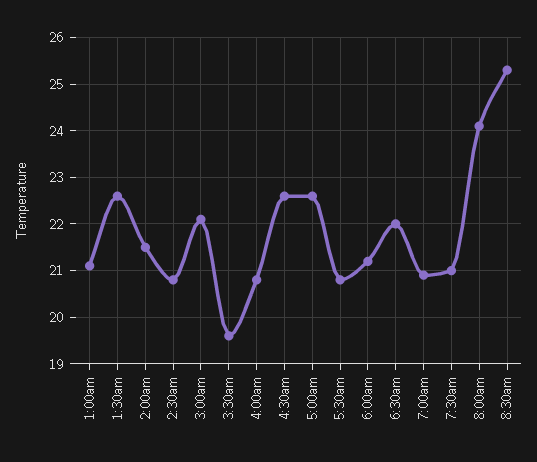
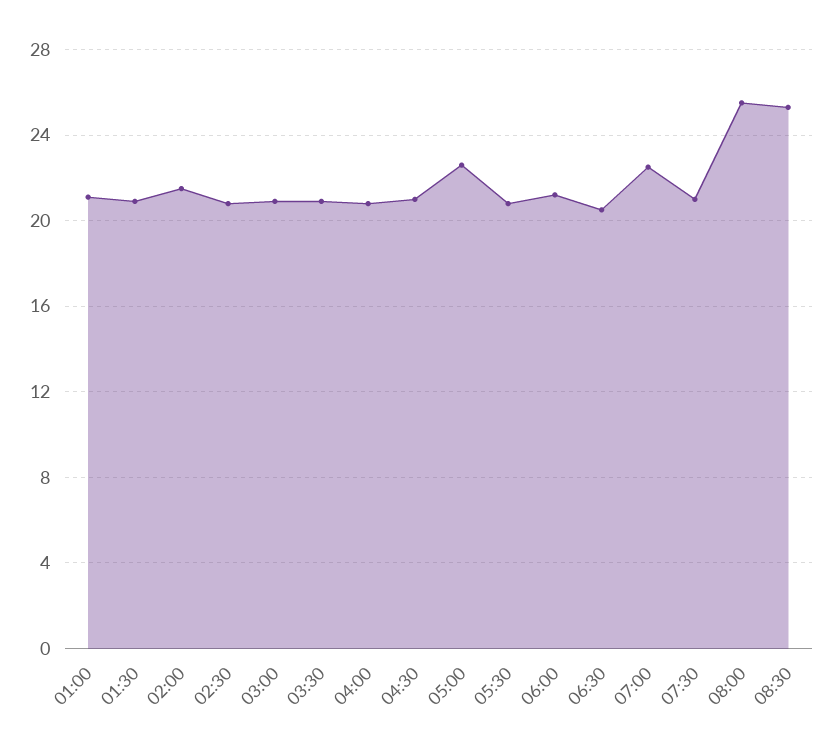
1:30am: 22.5 -> 21
3:00am: 22 -> 21
3:30am: 19.5 -> 21
4:30am: 22.5 -> 21
6:30am: 22 -> 20.5
7:00am: 21 -> 22.5
8:00am: 24 -> 25.5

